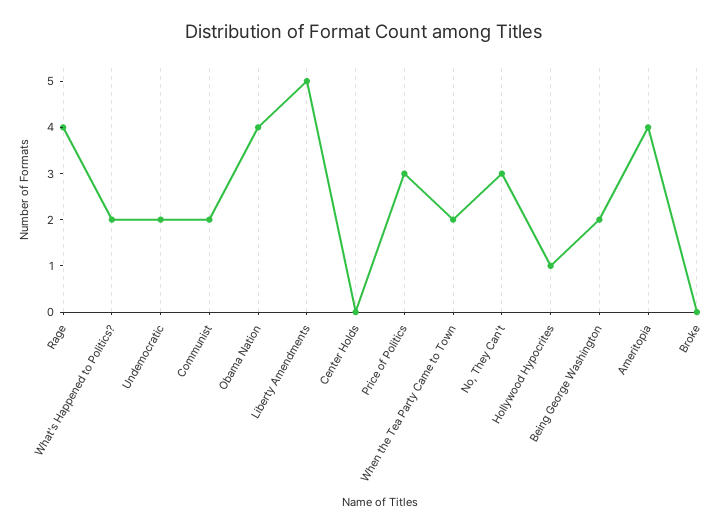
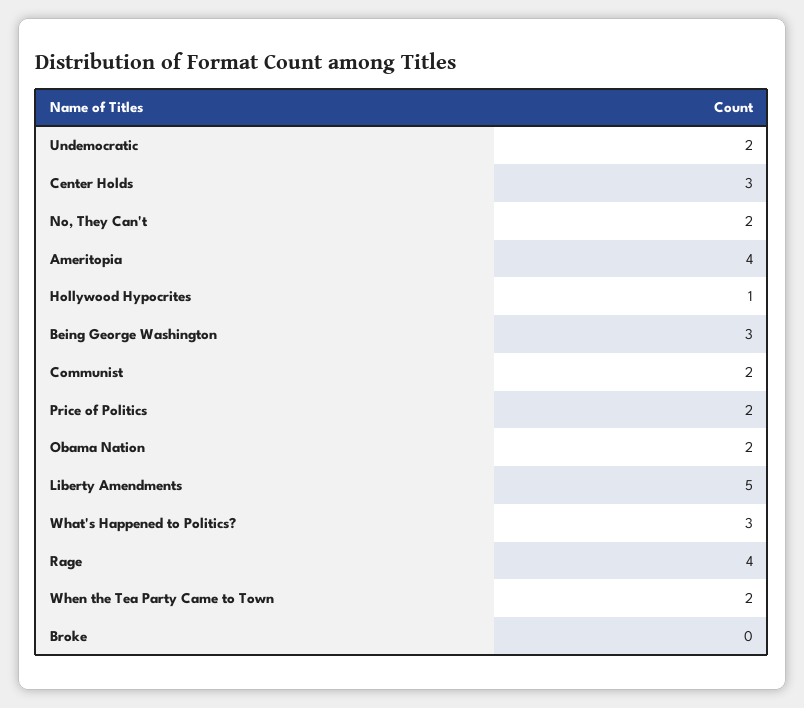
What's Happened to Politics?: 2 -> 3
Obama Nation: 4 -> 2
Center Holds: 0 -> 3
Price of Politics: 3 -> 2
No, They Can't: 3 -> 2
Being George Washington: 2 -> 3

